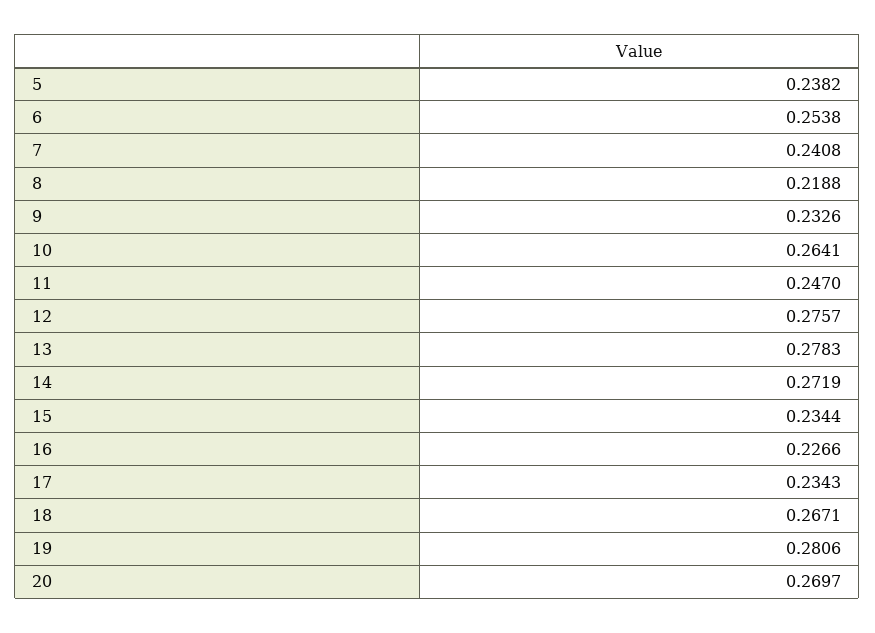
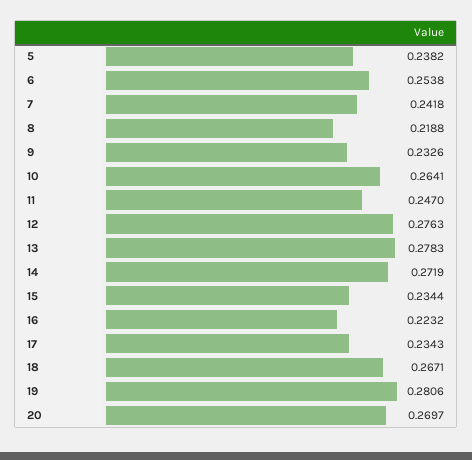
7: 0.2408 -> 0.2418
12: 0.2757 -> 0.2763
16: 0.2266 -> 0.2232

